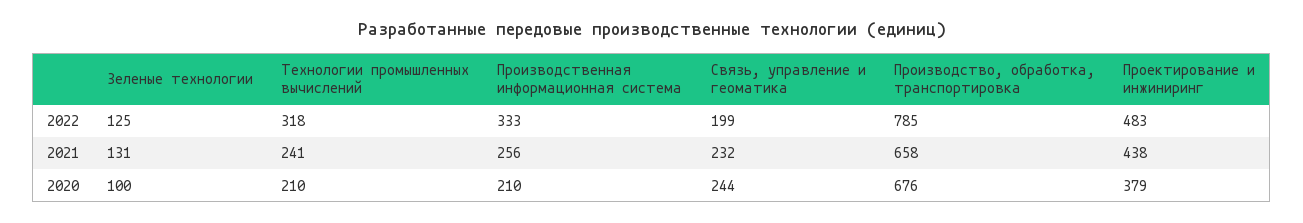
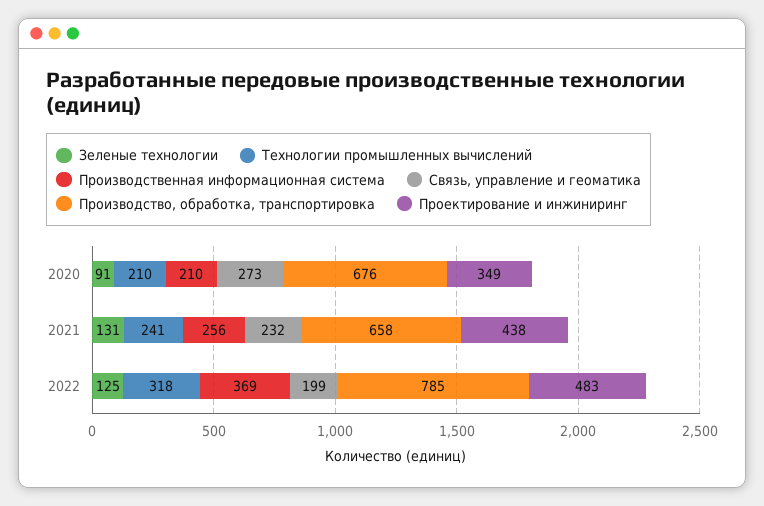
Производственная информационная система, 2022: 333 -> 369
Зеленые технологии, 2020: 100 -> 91
Связь, управление и геоматика, 2020: 244 -> 273
Проектирование и инжиниринг, 2020: 379 -> 349

